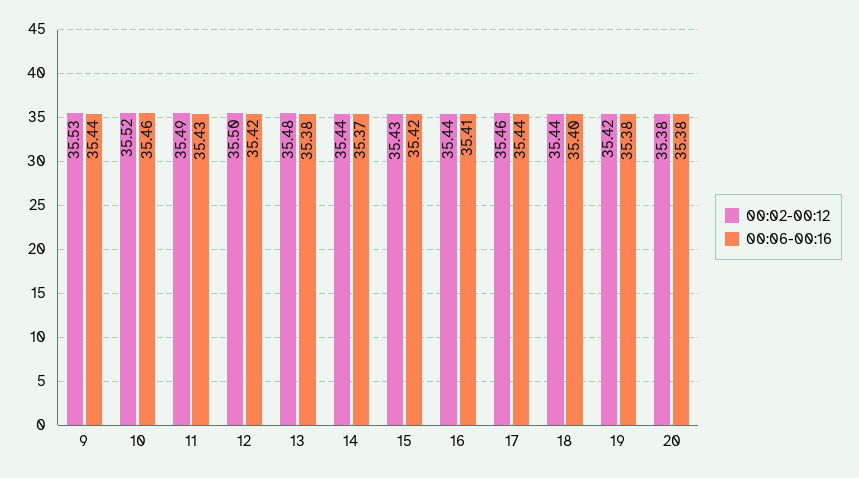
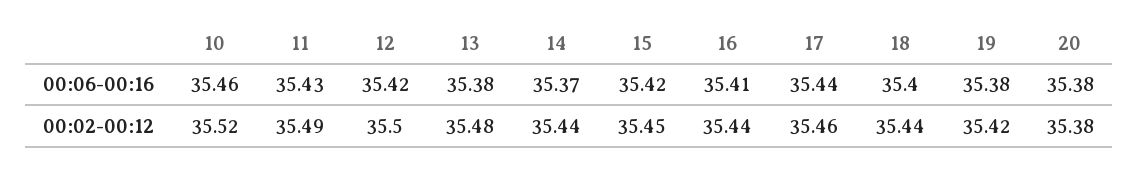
00:02-00:12, 9: 35.53 -> none
00:06-00:16, 9: 35.44 -> none
00:02-00:12, 15: 35.43 -> 35.45

